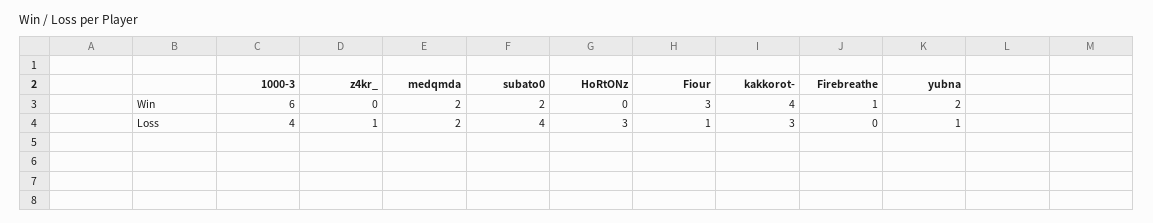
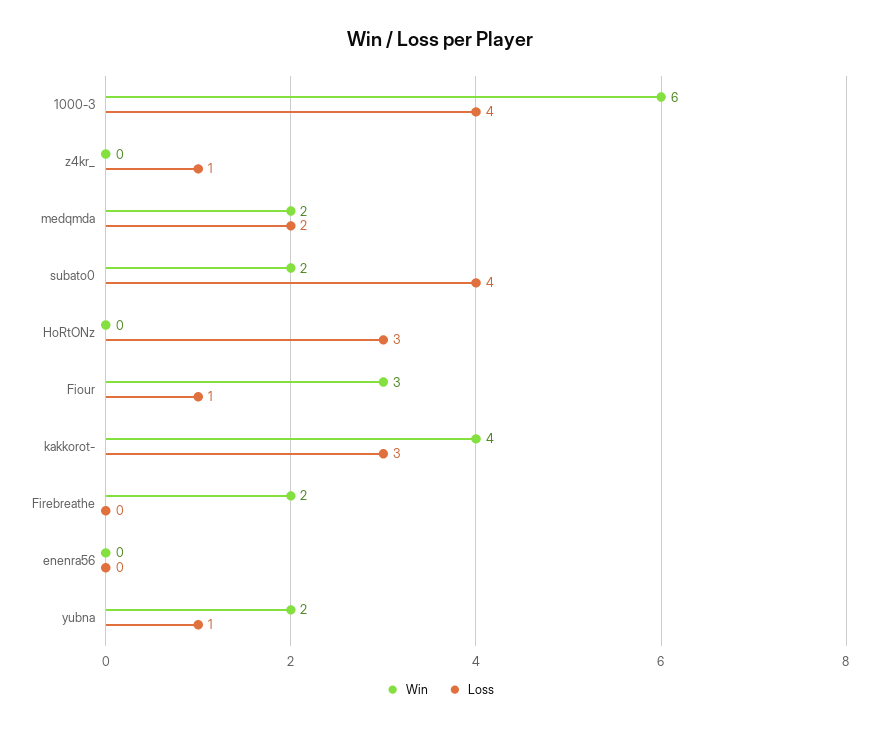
Win, Firebreathe: 1 -> 2
Win, enenra56: none -> 0
Loss, enenra56: none -> 0

